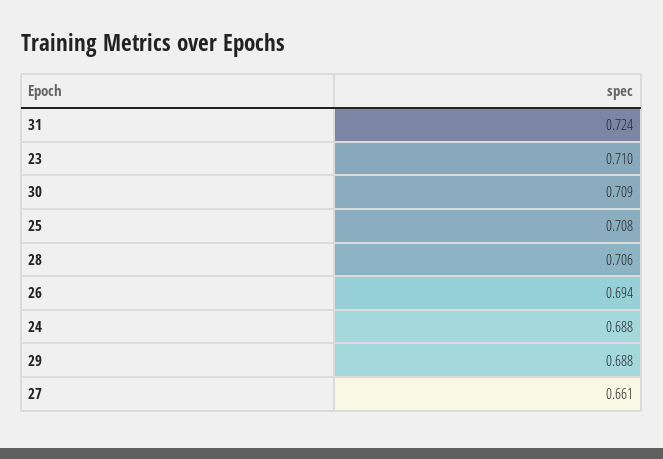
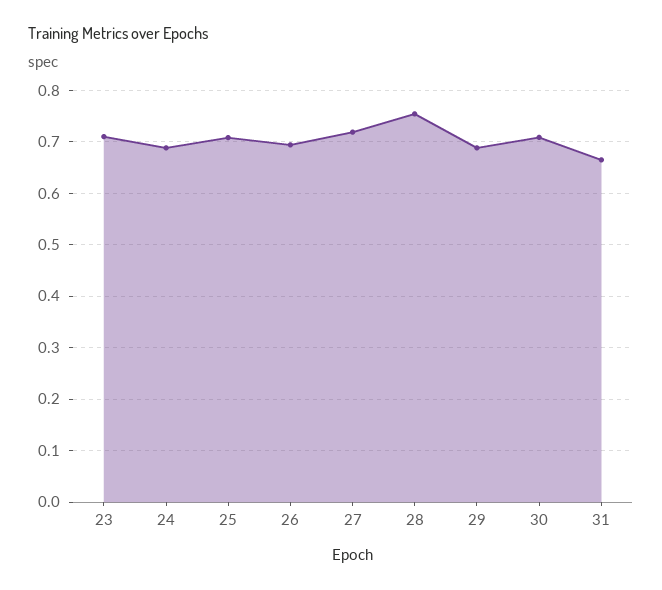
31: 0.724 -> 0.66
28: 0.706 -> 0.76
27: 0.661 -> 0.72

